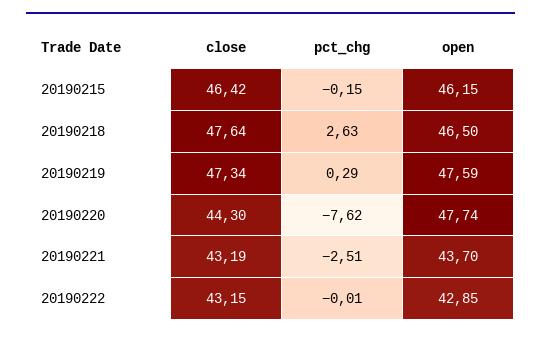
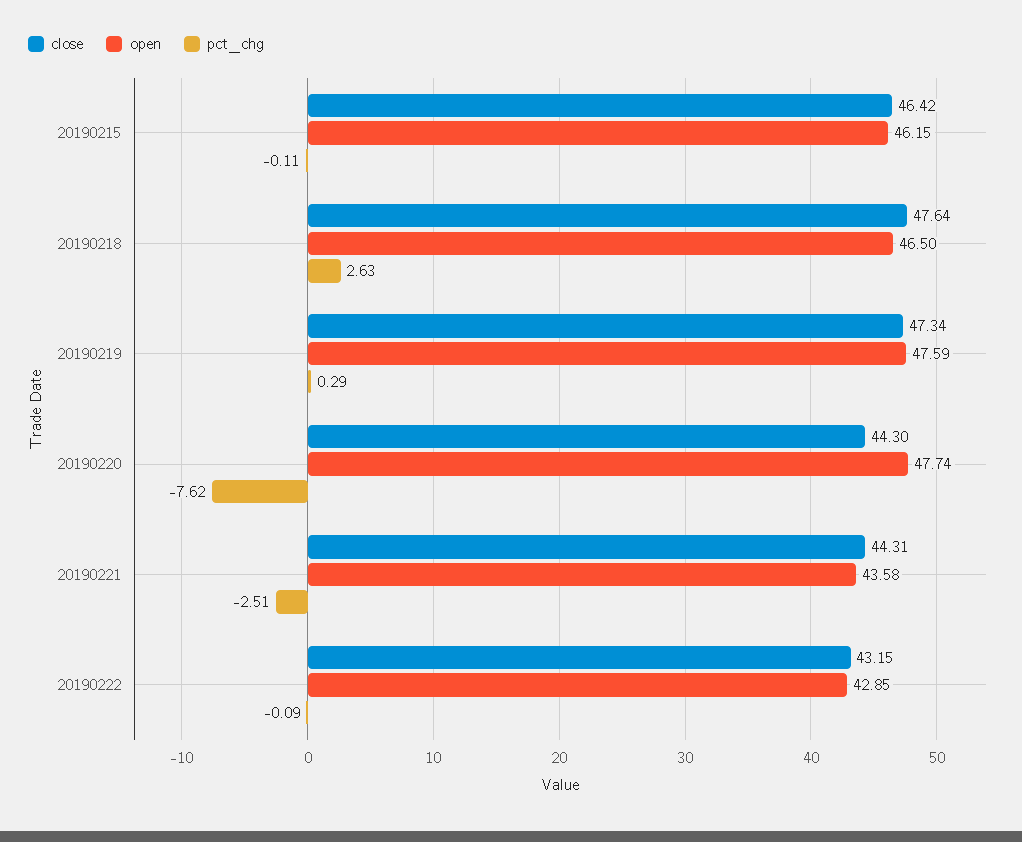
pct_chg, 20190215: -0.15 -> -0.11
close, 20190221: 43.19 -> 44.31
open, 20190221: 43.7 -> 43.58
pct_chg, 20190222: -0.01 -> -0.09

